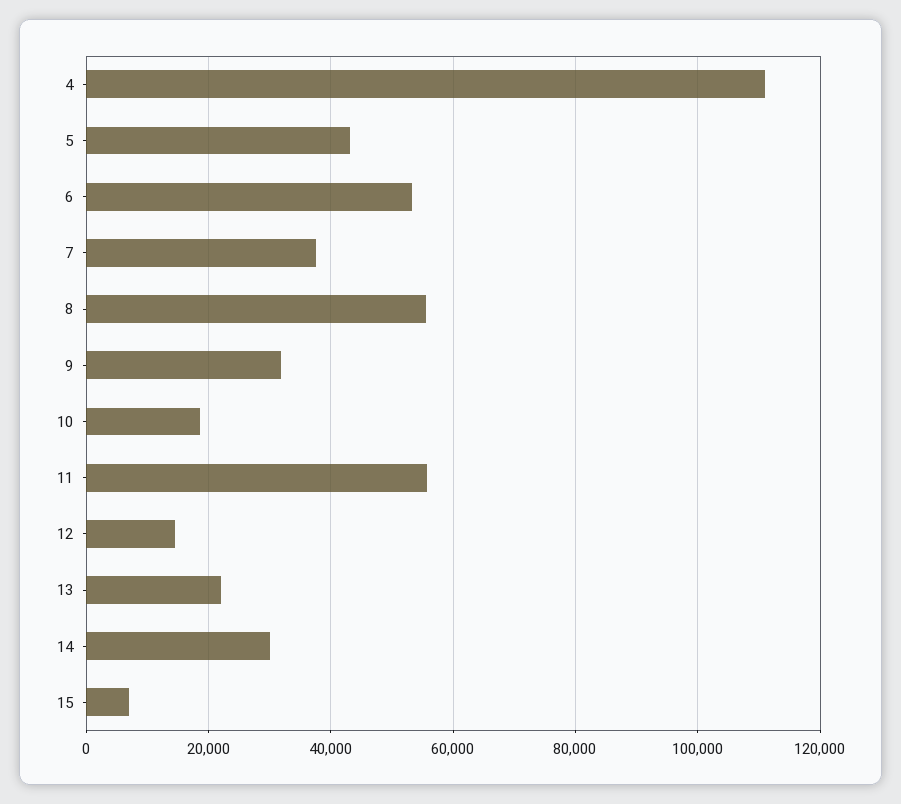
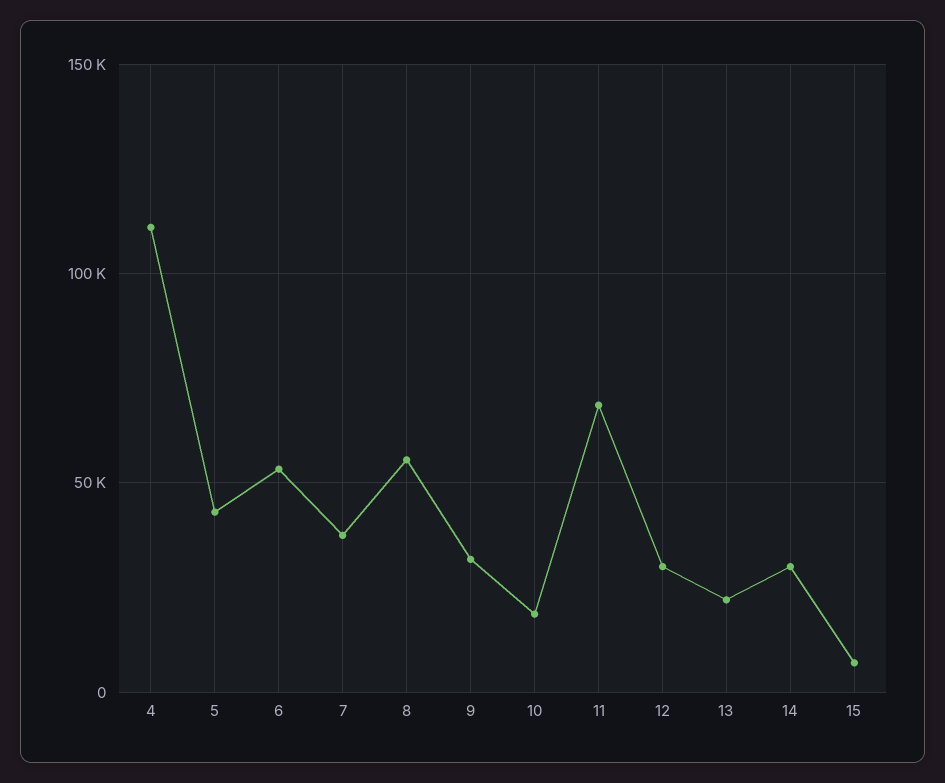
11: 56000 -> 70000
12: 14000 -> 30000

